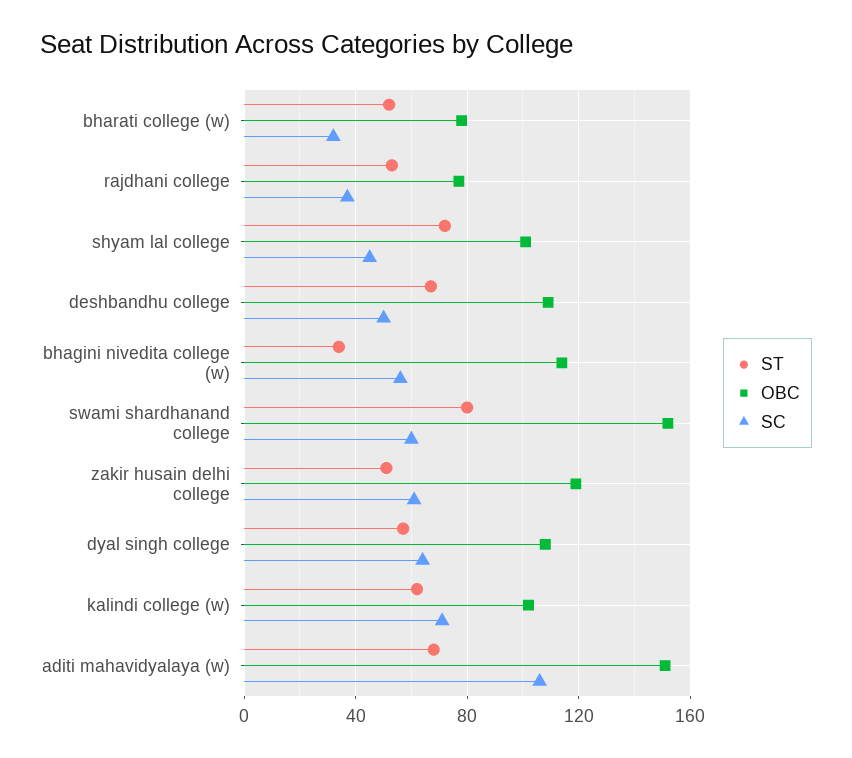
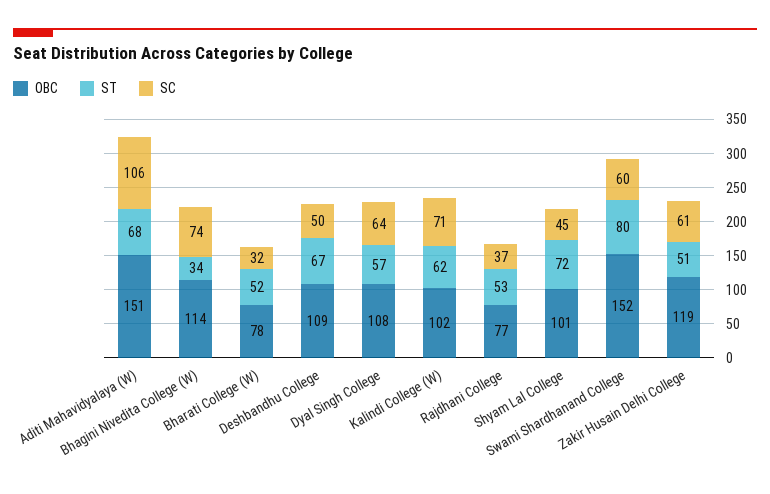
SC, bhagini nivedita college (w): 55 -> 74

